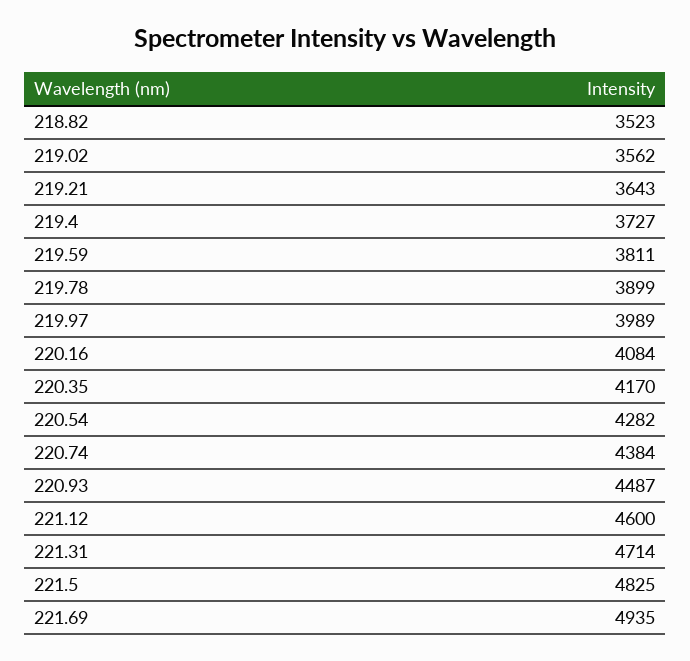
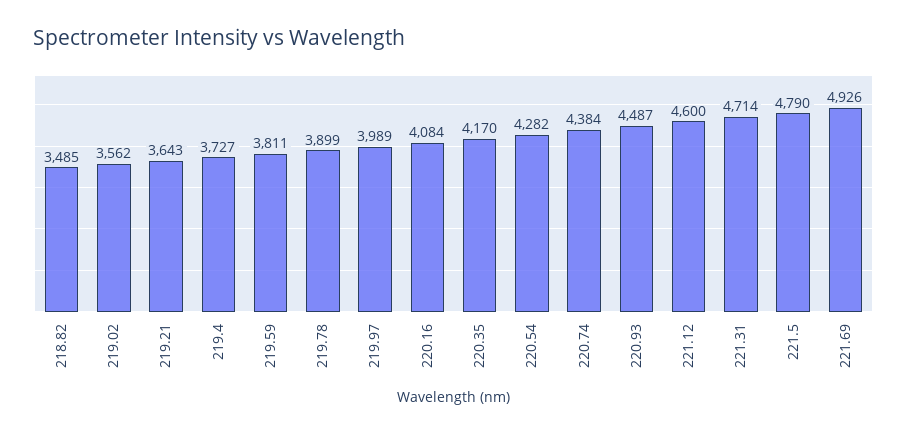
218.82: 3523 -> 3485
221.5: 4825 -> 4790
221.69: 4935 -> 4926

